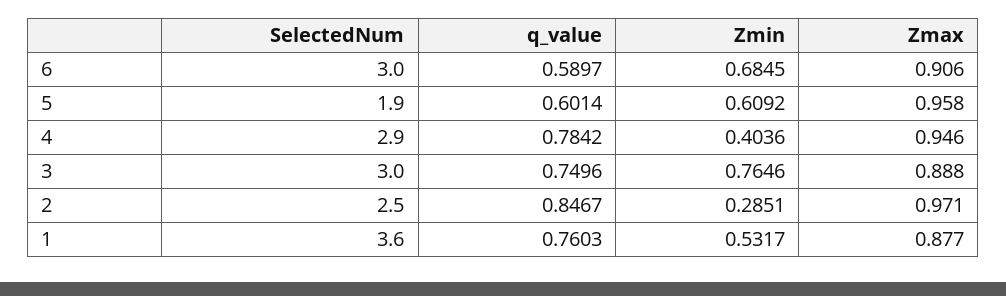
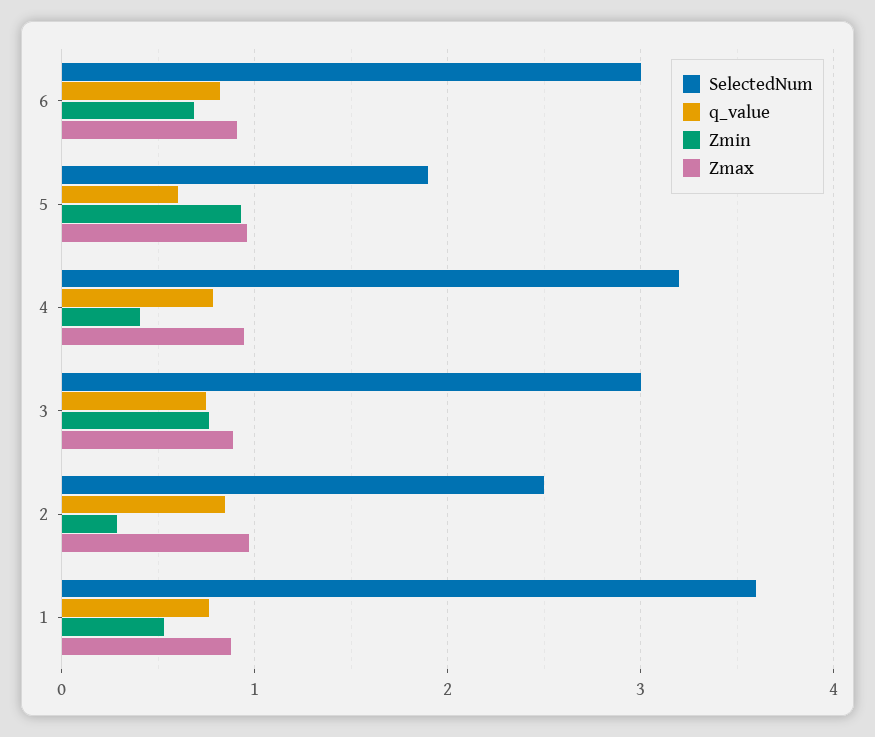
q_value, 6: 0.5897 -> 0.8
Zmin, 5: 0.6092 -> 0.9
SelectedNum, 4: 2.9 -> 3.2

